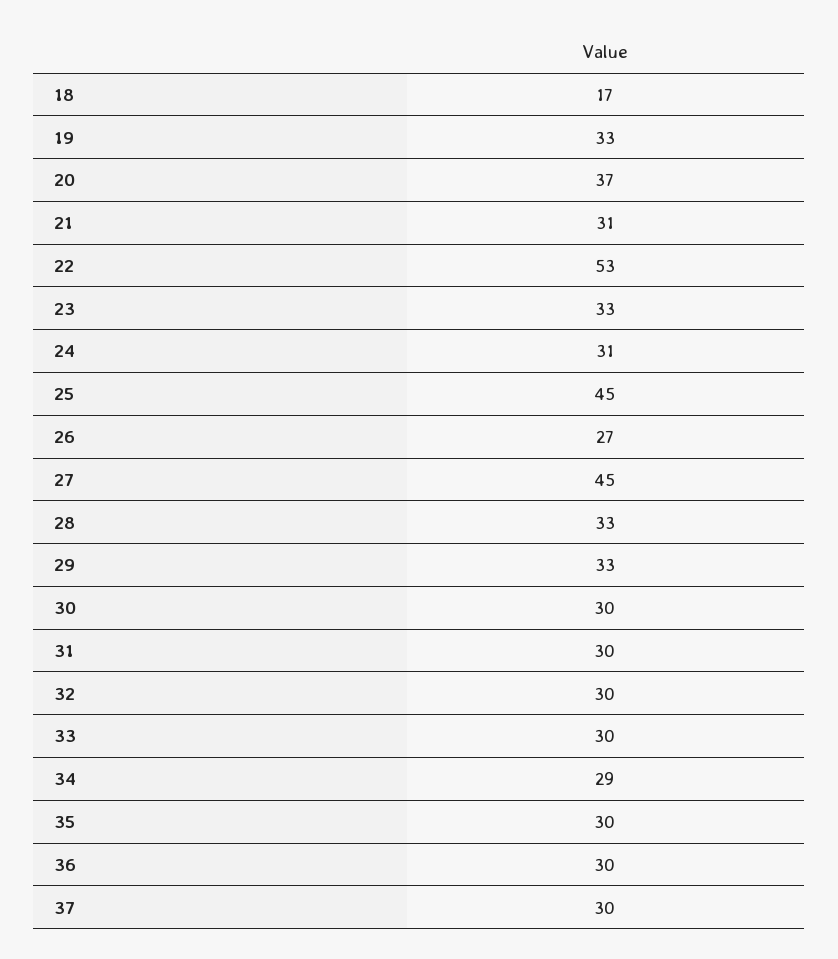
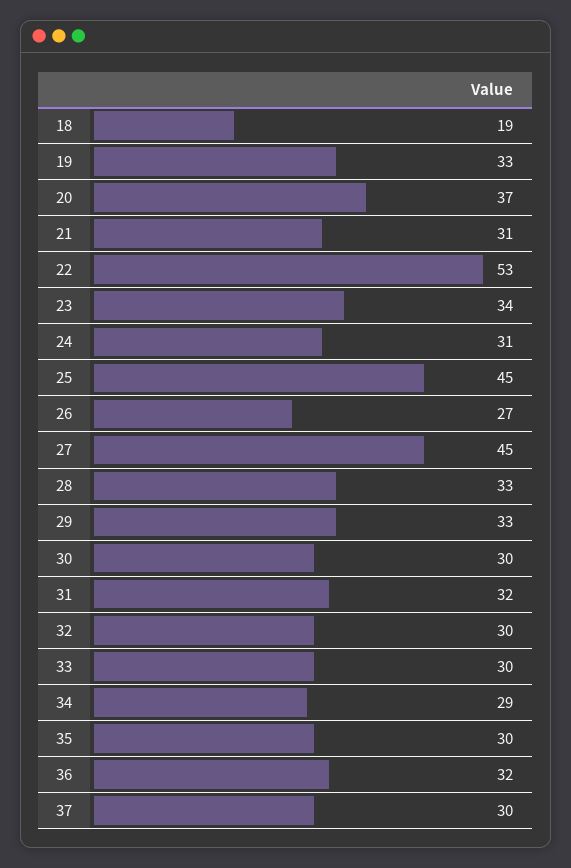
18: 17 -> 19
23: 33 -> 34
31: 30 -> 32
36: 30 -> 32

